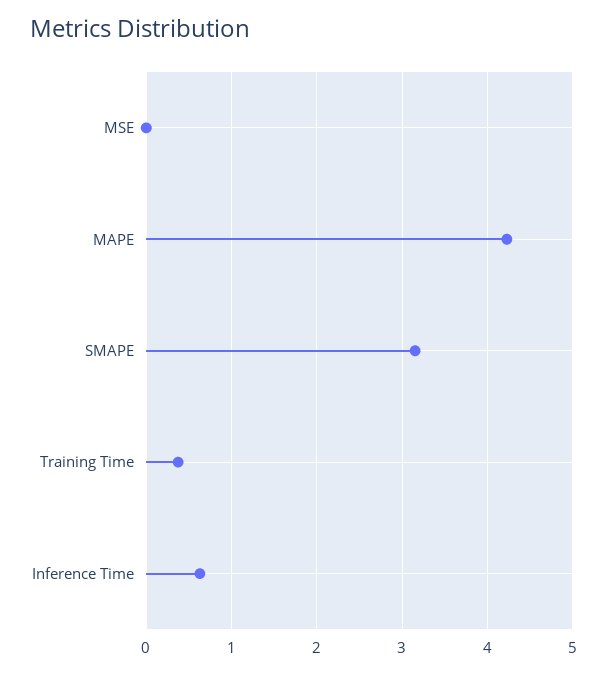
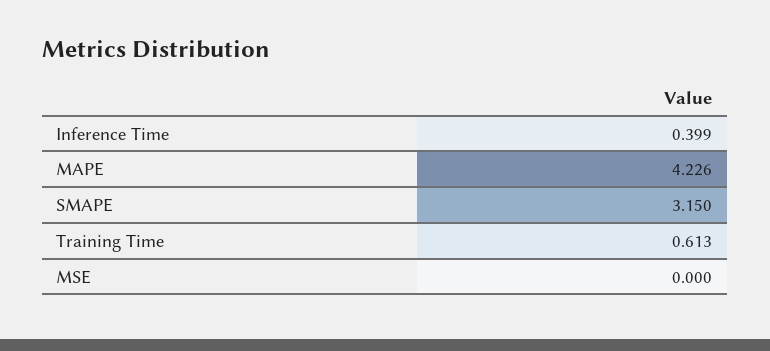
Training Time: 0.4 -> 0.613
Inference Time: 0.6 -> 0.399

